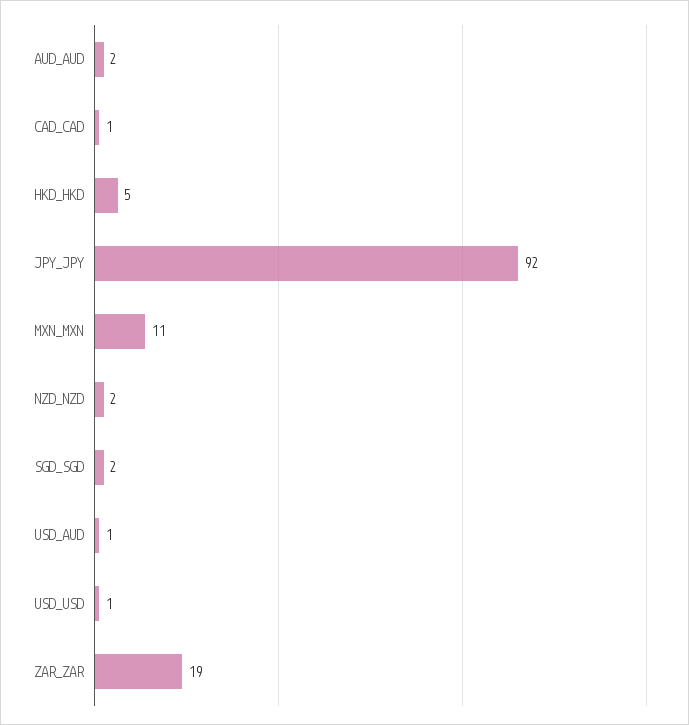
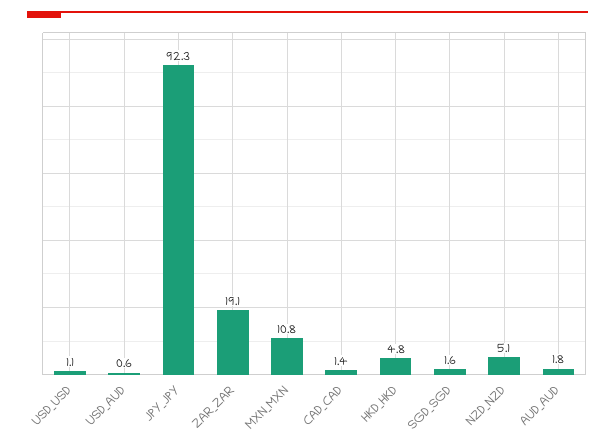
NZD_NZD: 2 -> 5.1

